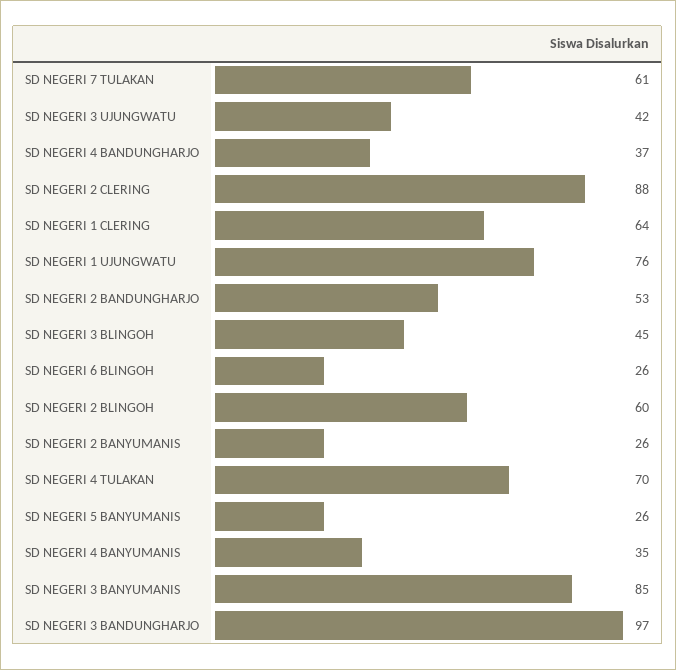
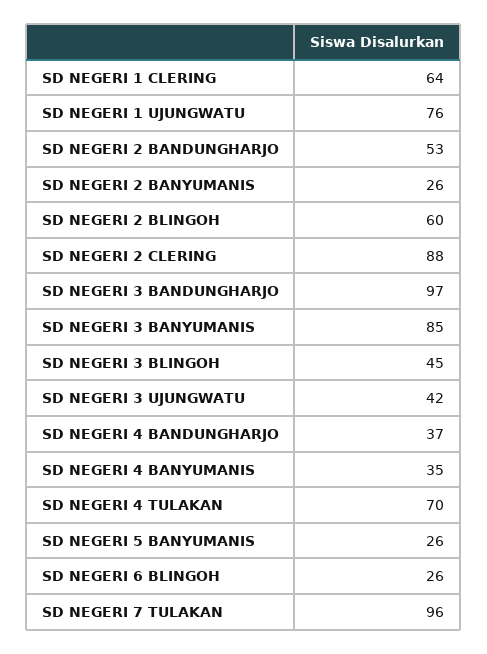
SD NEGERI 7 TULAKAN: 61 -> 96

